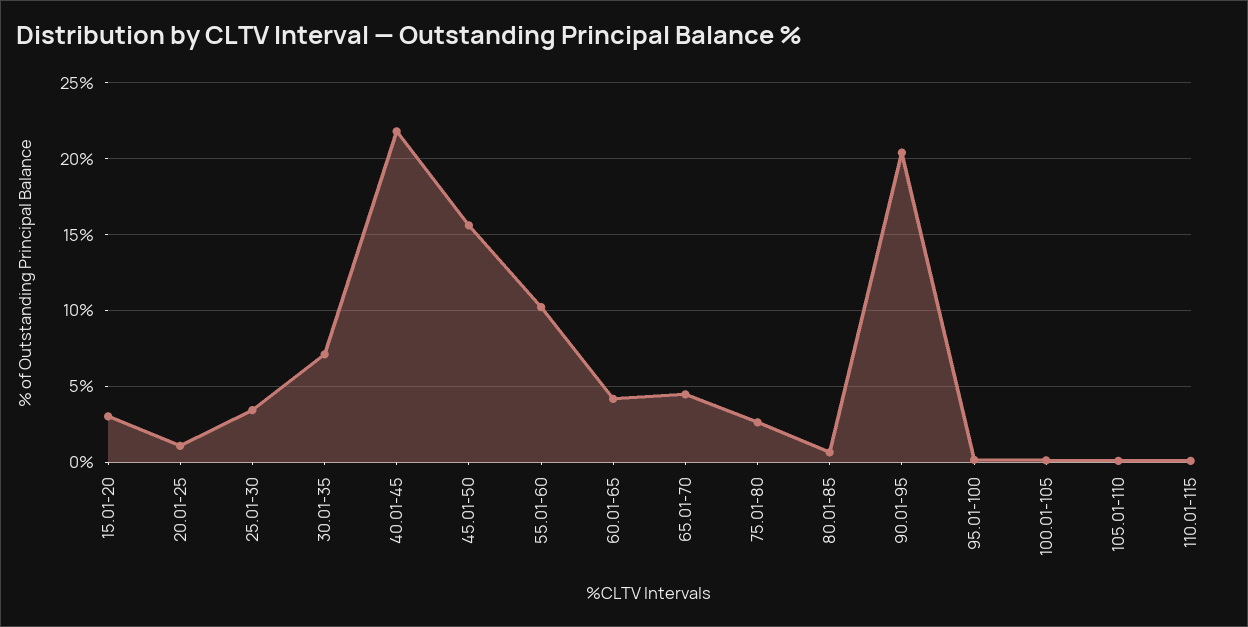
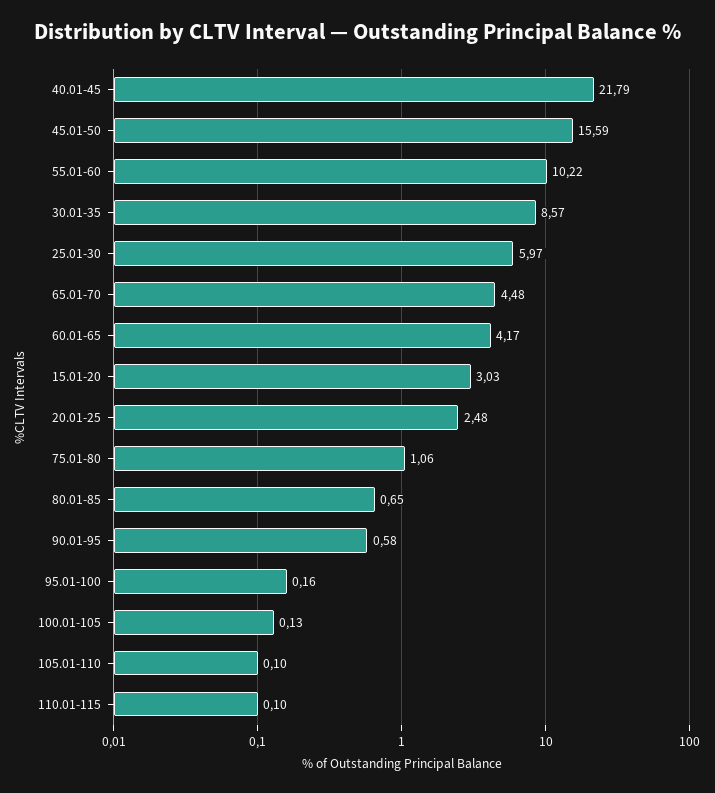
20.01-25: 1 -> 2.48
25.01-30: 3.5 -> 5.97
30.01-35: 7 -> 8.57
75.01-80: 2.5 -> 1.06
90.01-95: 20.5 -> 0.58

